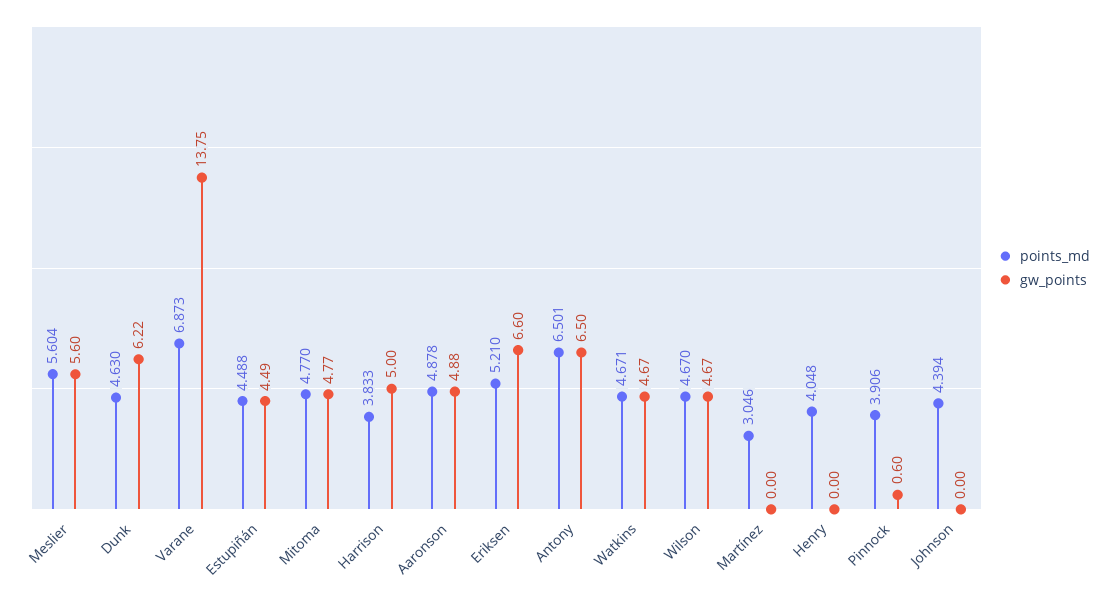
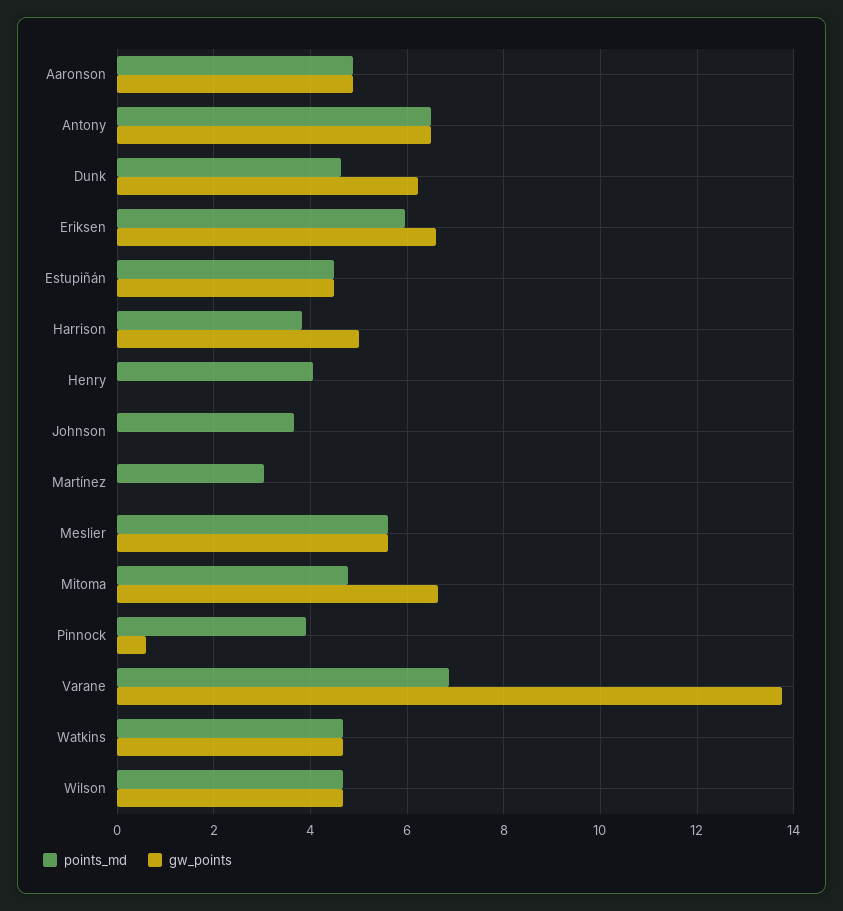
gw_points, Mitoma: 4.77 -> 6.6
points_md, Eriksen: 5.21 -> 6
points_md, Johnson: 4.394 -> 3.6

